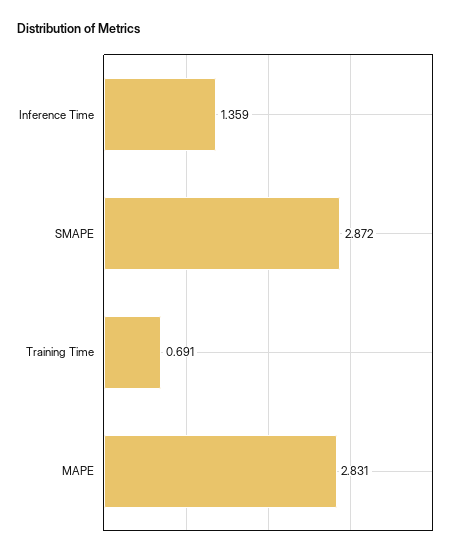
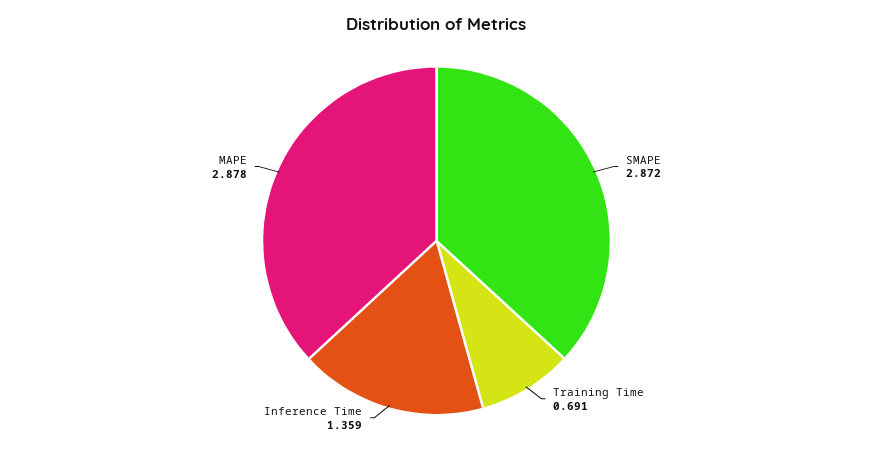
MAPE: 2.831 -> 2.878

